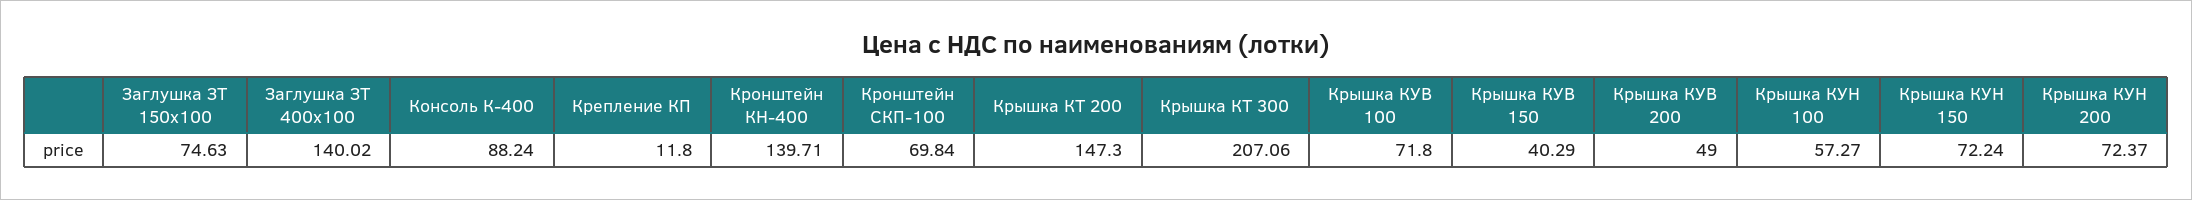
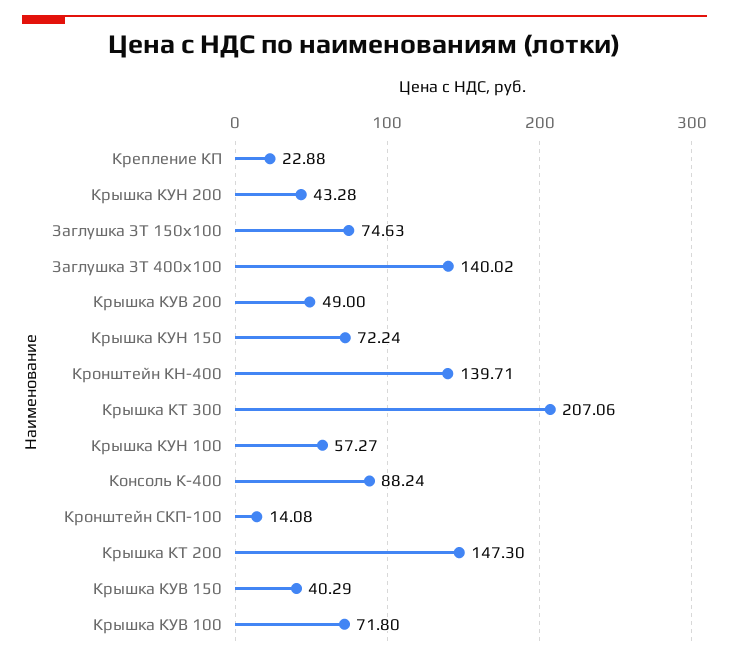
Крепление КП: 11.8 -> 22.88
Кронштейн СКП-100: 69.84 -> 14.08
Крышка КУН 200: 72.37 -> 43.28

